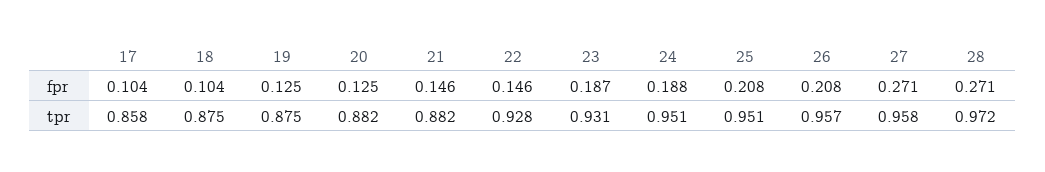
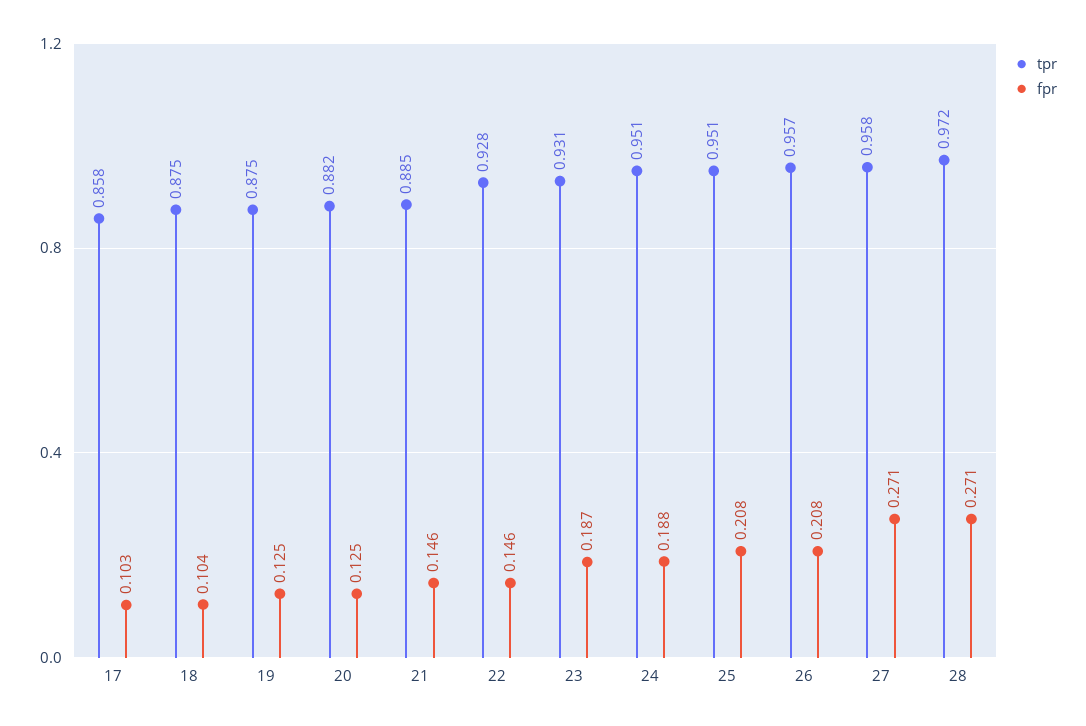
fpr, 17: 0.104 -> 0.103
tpr, 21: 0.882 -> 0.885

